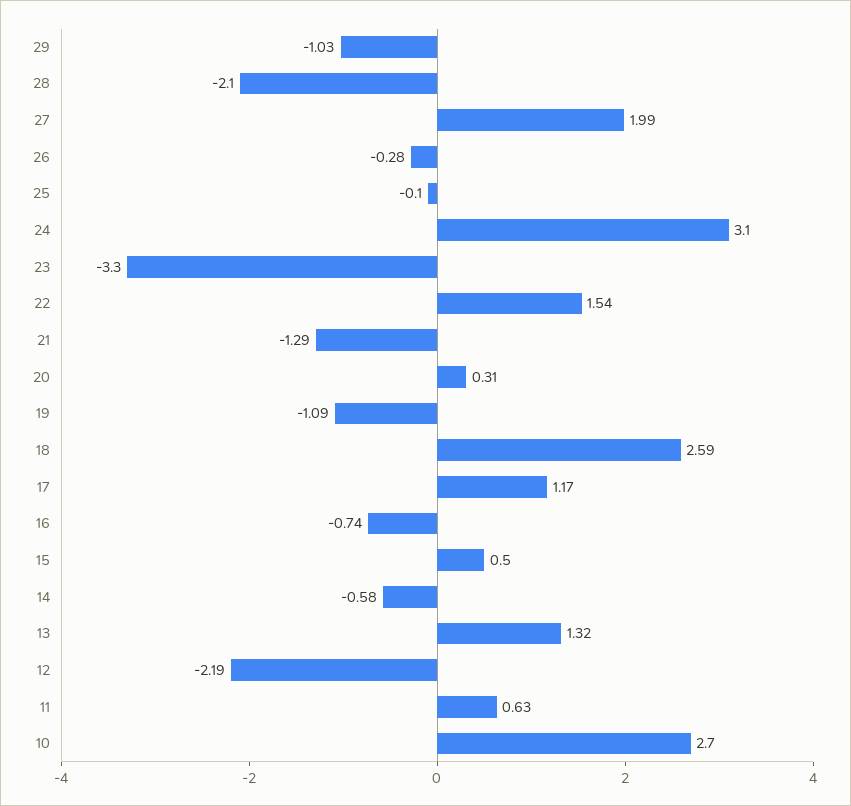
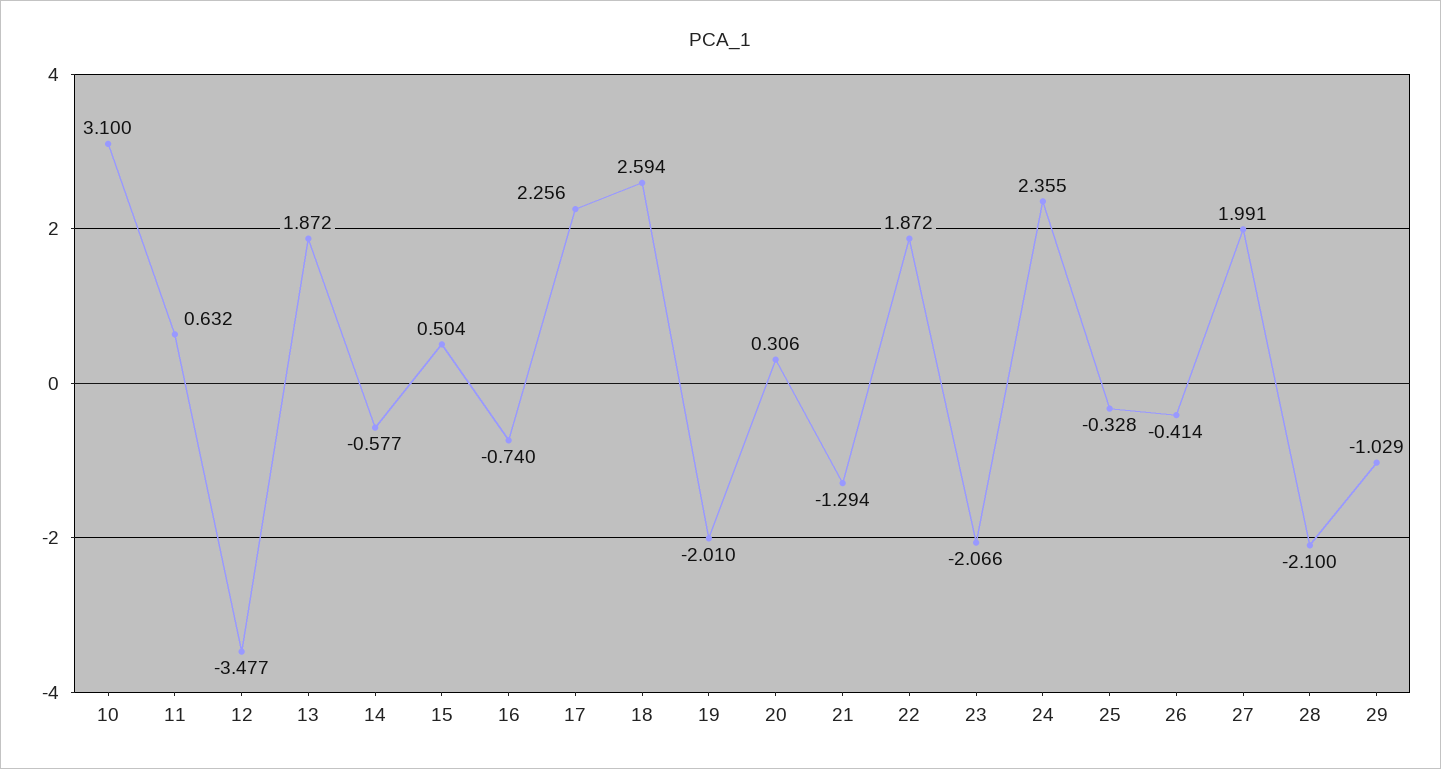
26: -0.28 -> -0.414
25: -0.1 -> -0.328
24: 3.1 -> 2.355
23: -3.3 -> -2.066
22: 1.54 -> 1.872
19: -1.09 -> -2.01
17: 1.17 -> 2.256
13: 1.32 -> 1.872
12: -2.19 -> -3.477
10: 2.7 -> 3.1

